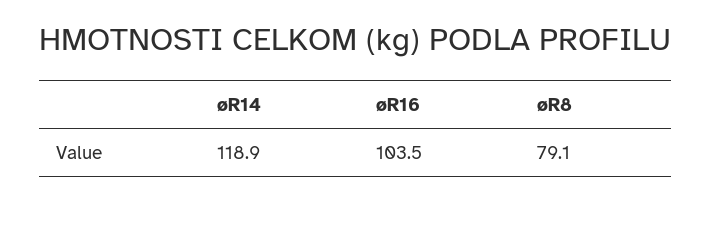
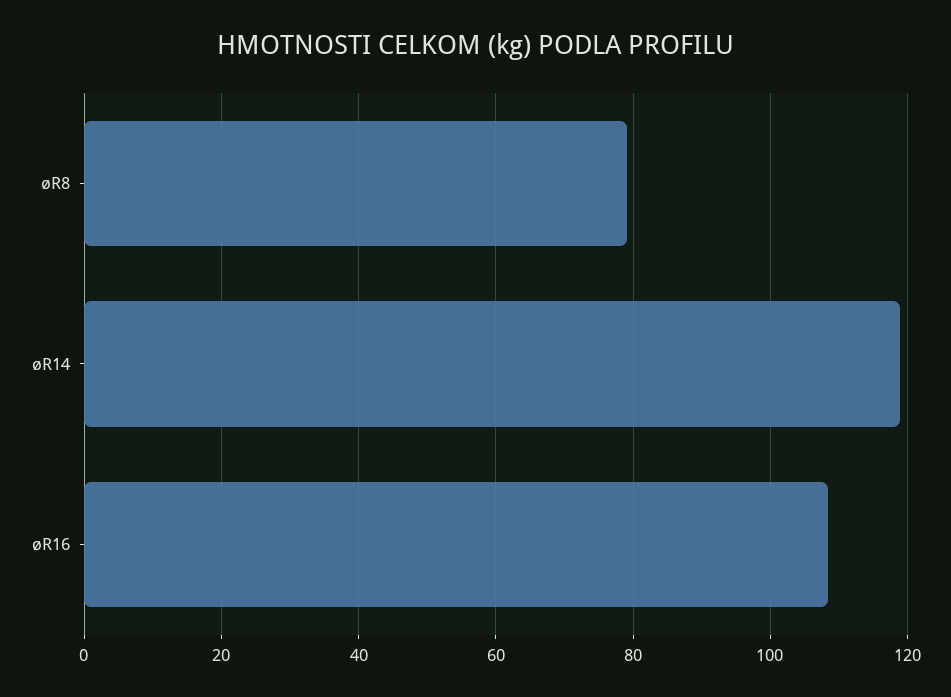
øR16: 103.5 -> 108

